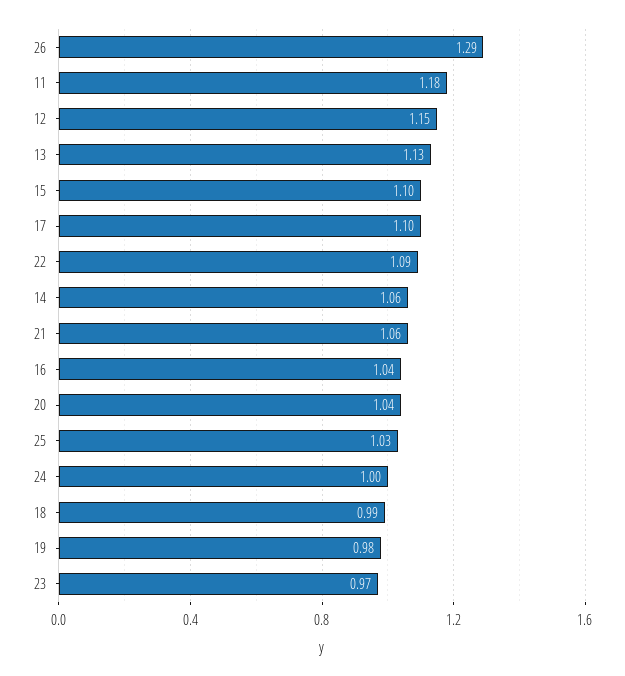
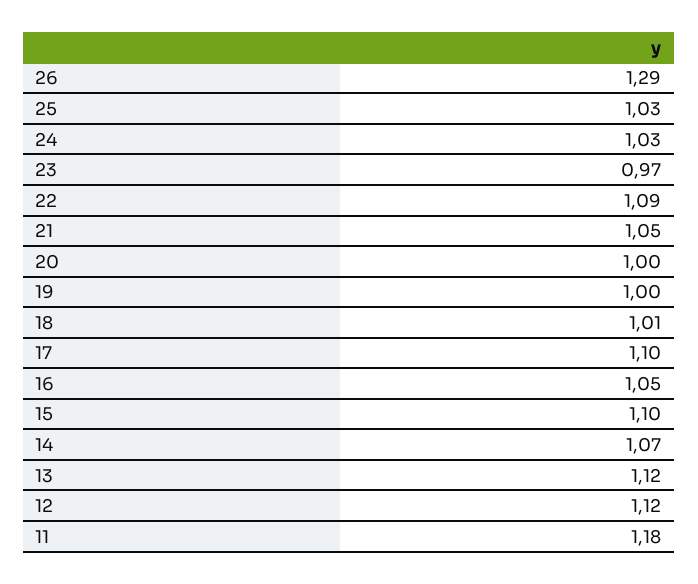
12: 1.15 -> 1.12
13: 1.13 -> 1.12
14: 1.06 -> 1.07
21: 1.06 -> 1.05
16: 1.04 -> 1.05
20: 1.04 -> 1
24: 1 -> 1.03
18: 0.99 -> 1.01
19: 0.98 -> 1

